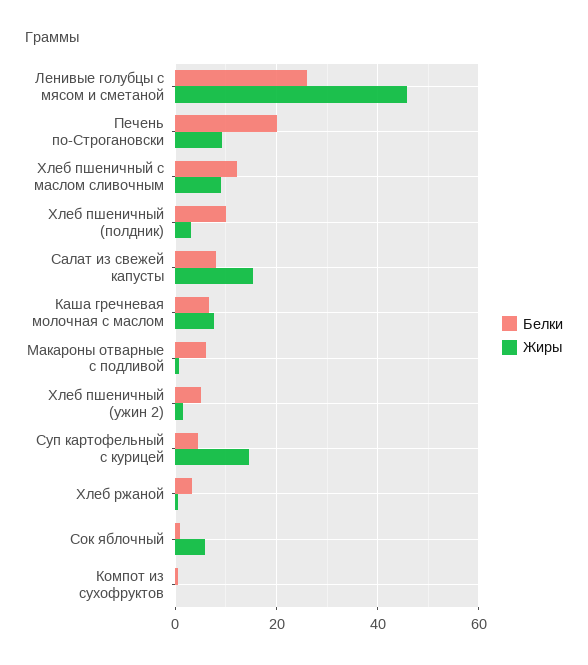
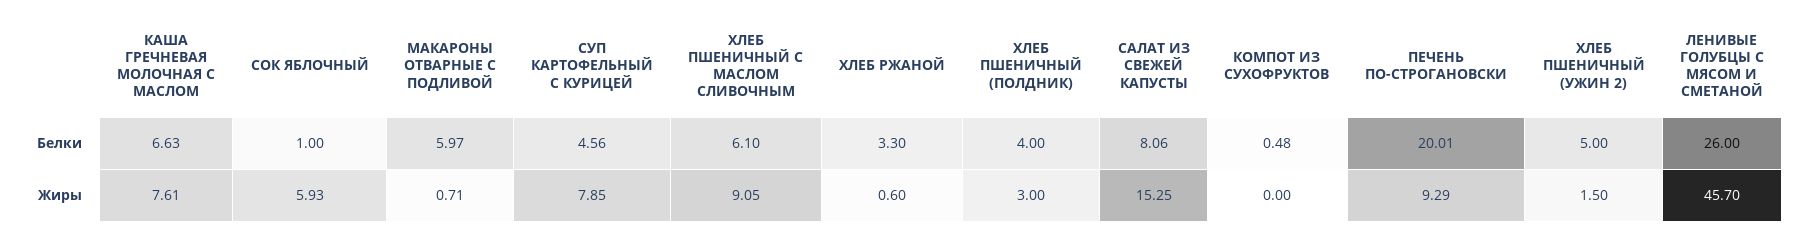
Белки, Хлеб пшеничный с маслом сливочным: 12 -> 6.1
Белки, Хлеб пшеничный (полдник): 10 -> 4
Жиры, Суп картофельный с курицей: 14 -> 7.85

